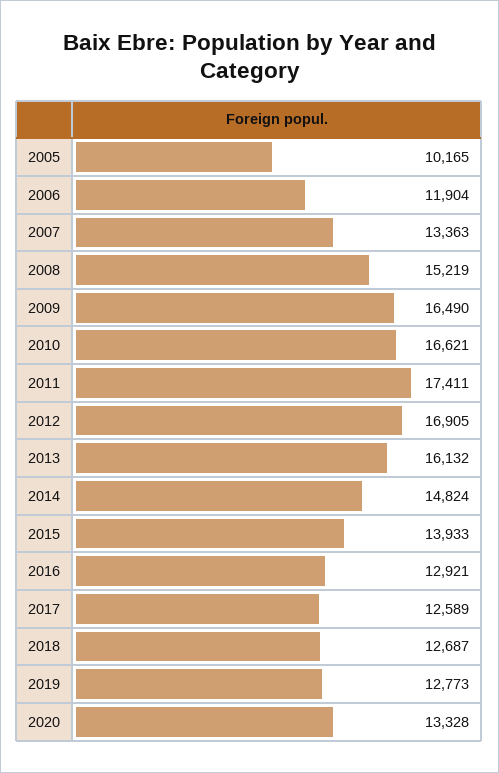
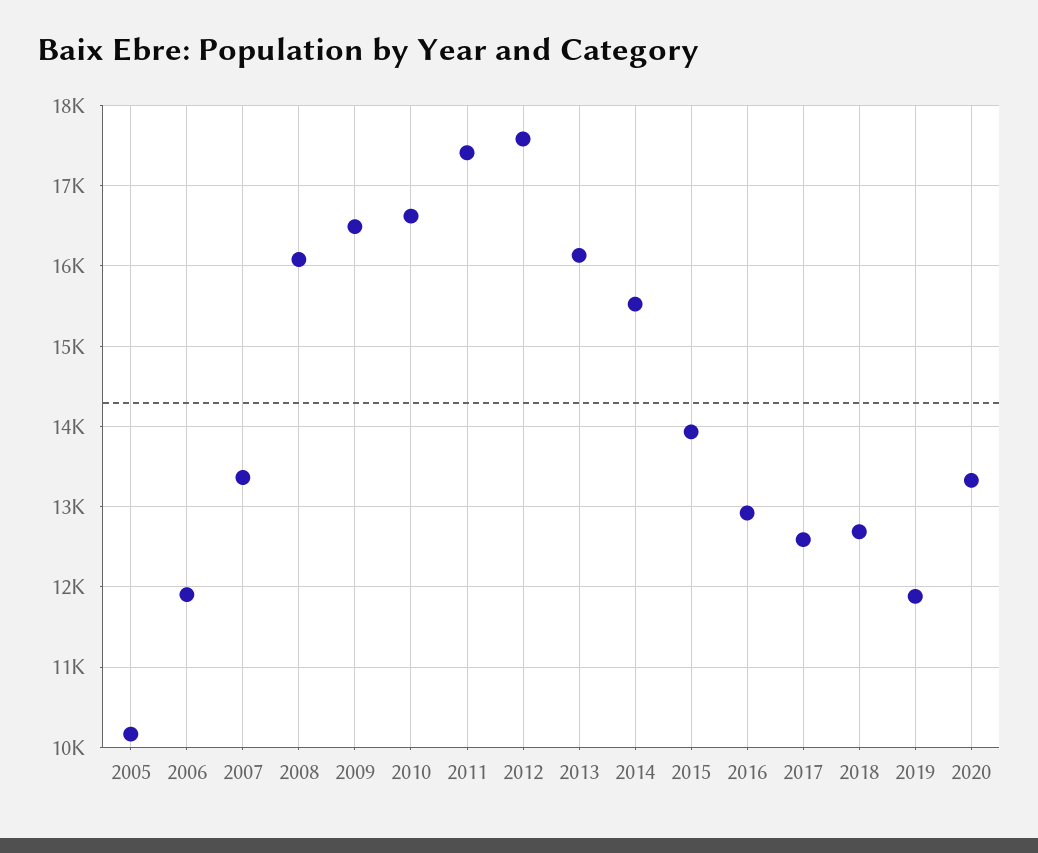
2008: 15219 -> 16100
2012: 16905 -> 17600
2014: 14824 -> 15500
2019: 12773 -> 11900

